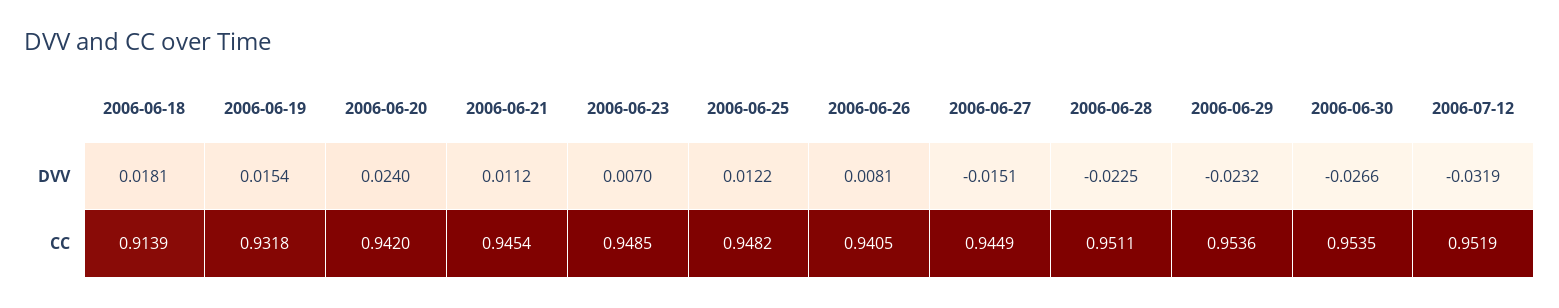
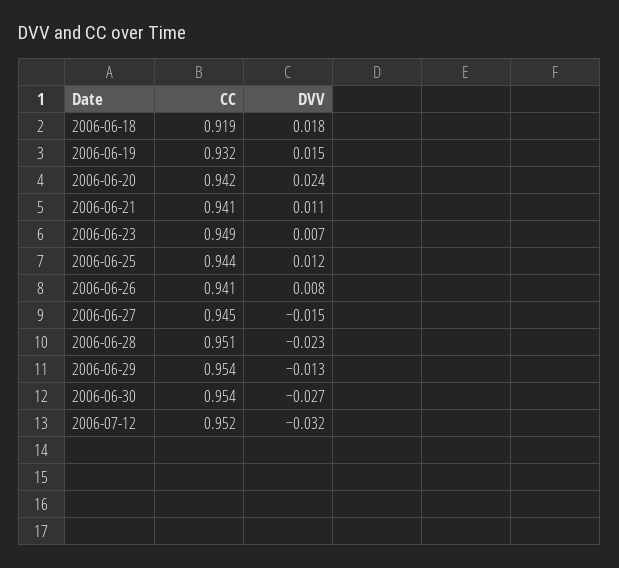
2006-06-29, DVV: -0.0232 -> -0.013
2006-06-18, CC: 0.9139 -> 0.919
2006-06-21, CC: 0.9454 -> 0.941
2006-06-25, CC: 0.9482 -> 0.944

